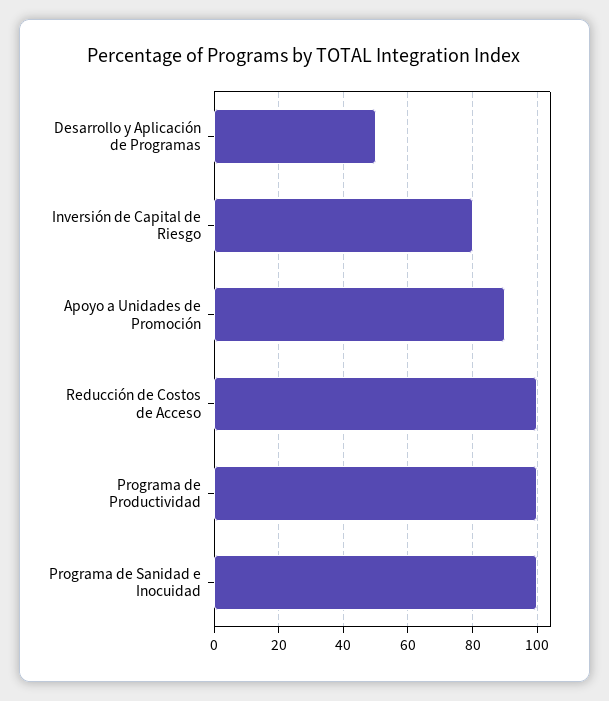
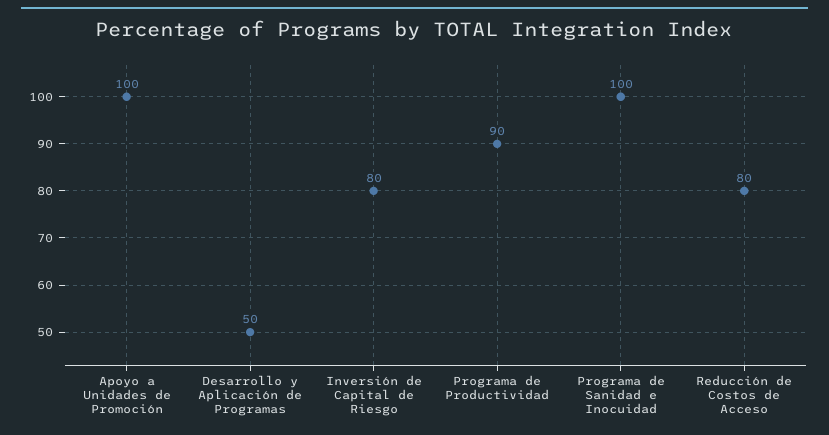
Apoyo a Unidades de Promoción: 90 -> 100
Reducción de Costos de Acceso: 100 -> 80
Programa de Productividad: 100 -> 90

